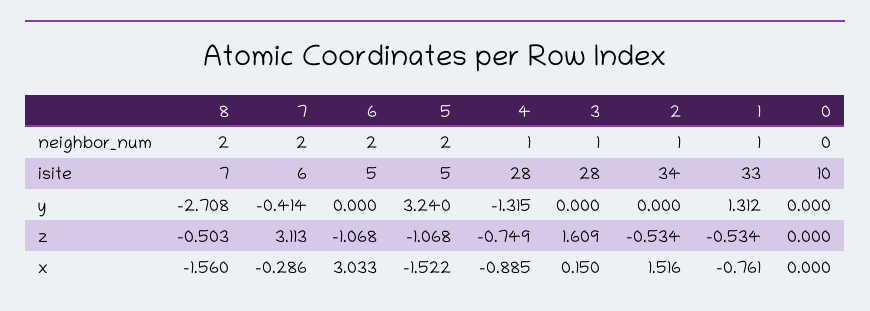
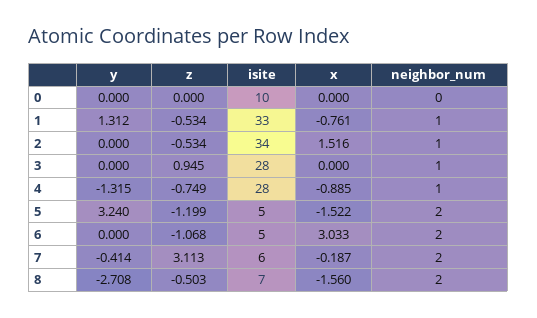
5, z: -1.068 -> -1.199
3, z: 1.609 -> 0.945
7, x: -0.286 -> -0.187
3, x: 0.15 -> 0

